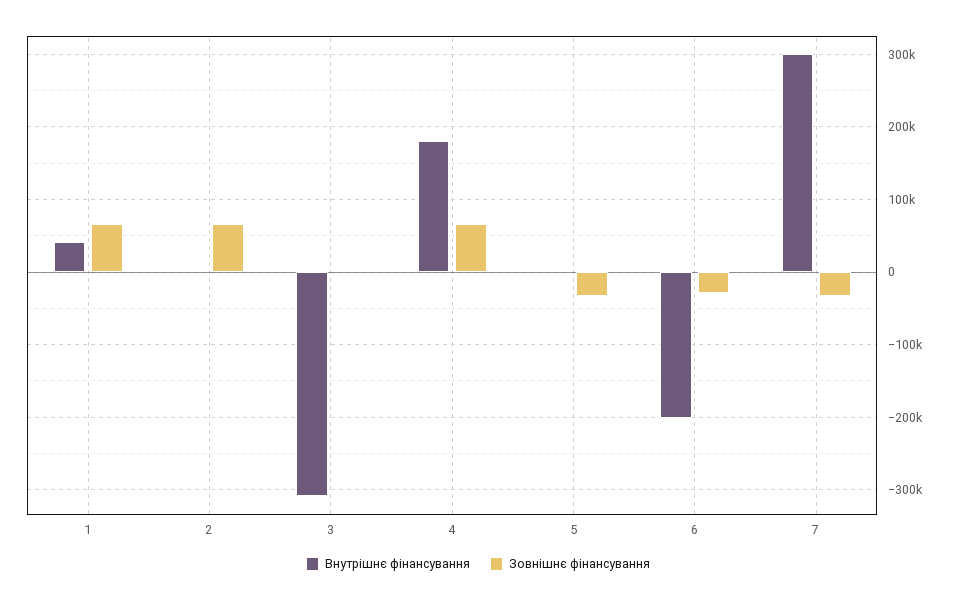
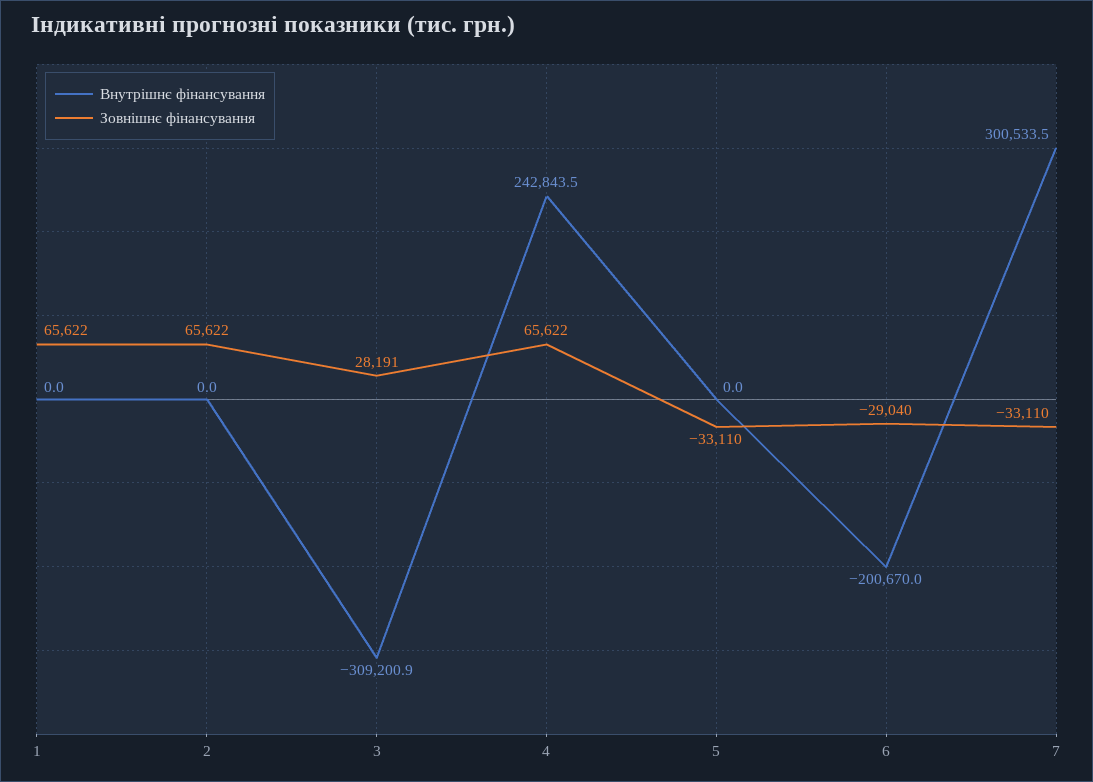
Внутрішнє фінансування, 1: 40000 -> 0
Зовнішнє фінансування, 3: 0 -> 28191
Внутрішнє фінансування, 4: 180000 -> 242843.5

